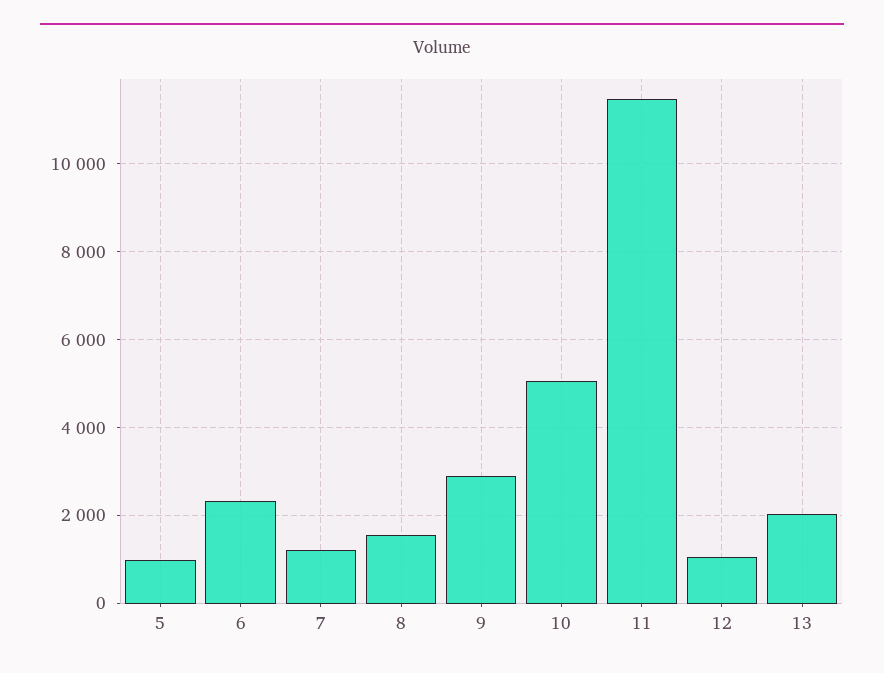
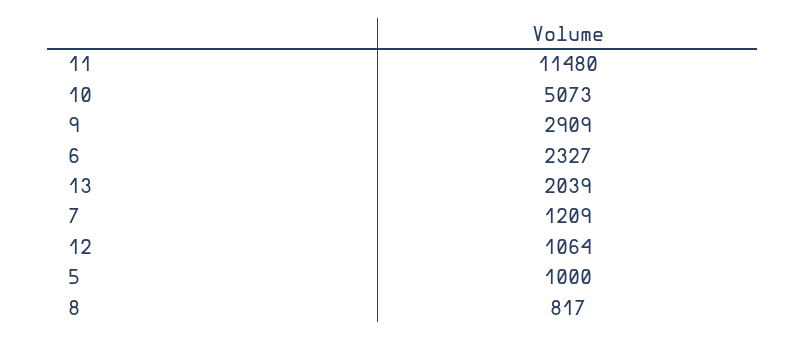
8: 1600 -> 817

